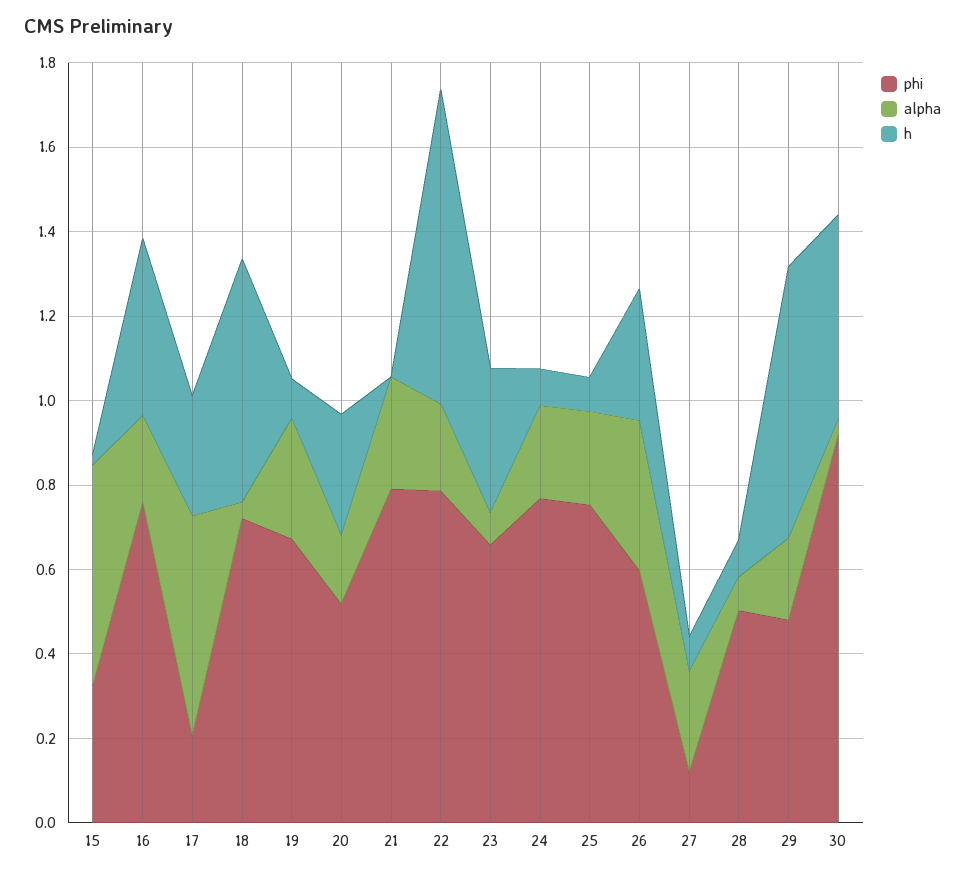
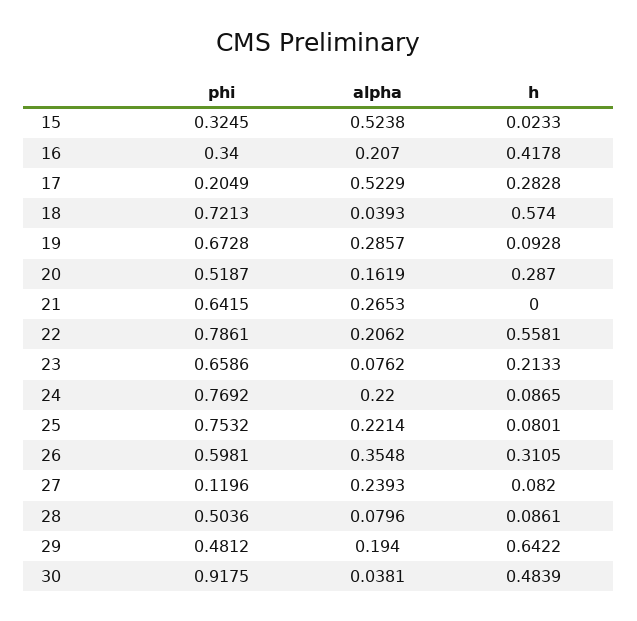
phi, 16: 0.75 -> 0.34
phi, 21: 0.8 -> 0.6415
h, 22: 0.75 -> 0.5581
h, 23: 0.35 -> 0.2133

